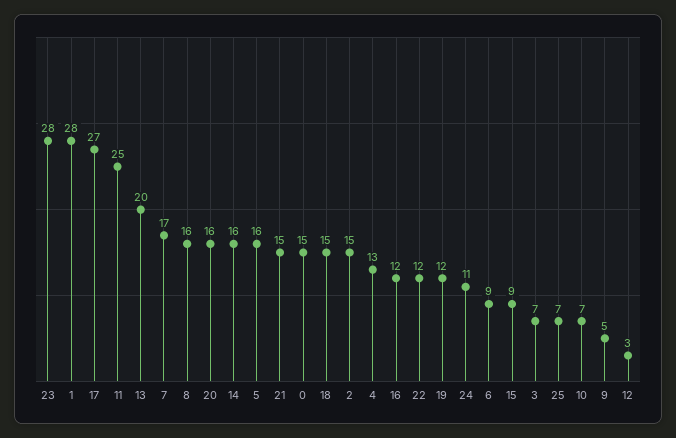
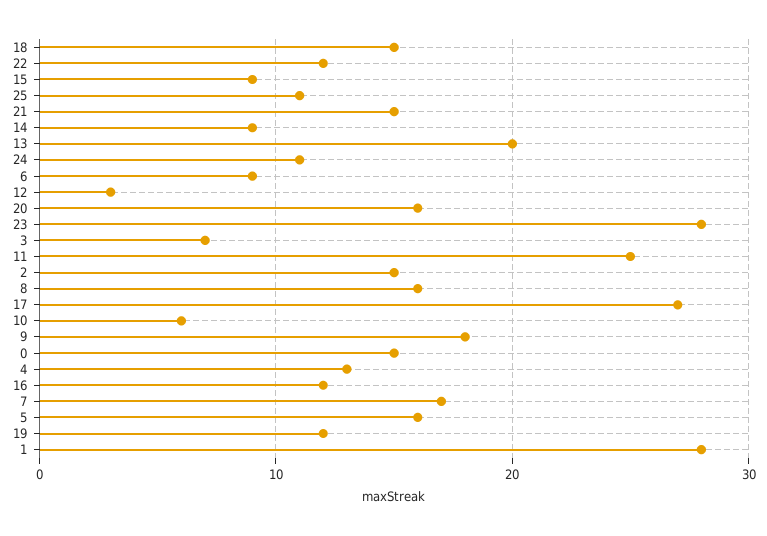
14: 16 -> 9
25: 7 -> 11
10: 7 -> 6
9: 5 -> 18

